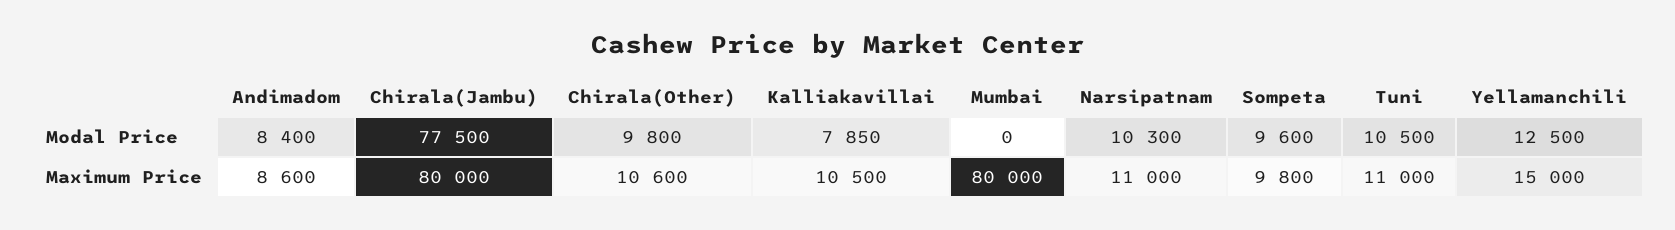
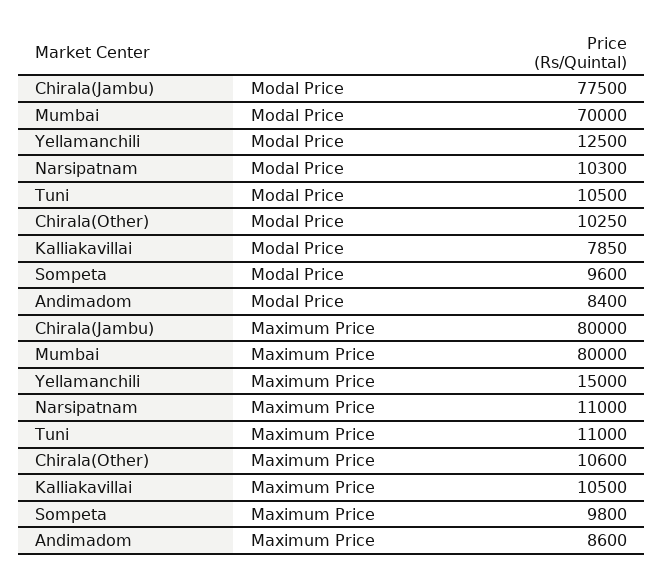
Chirala(Other), Modal Price: 9800 -> 10250
Mumbai, Modal Price: 0 -> 70000

